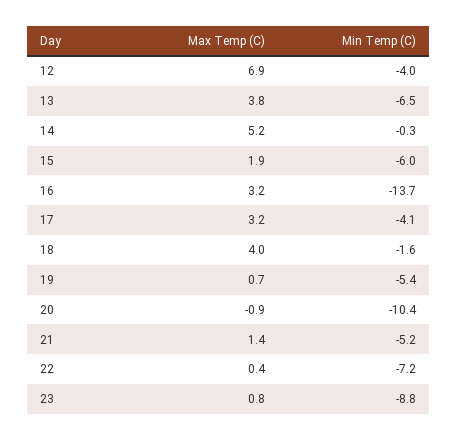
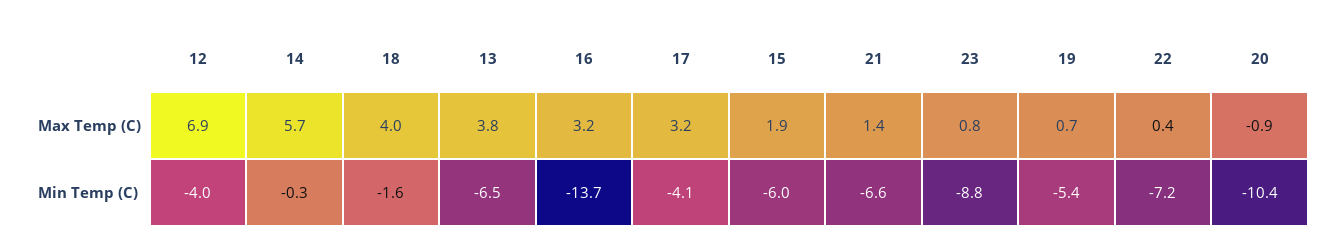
Max Temp (C), 14: 5.2 -> 5.7
Min Temp (C), 21: -5.2 -> -6.6

